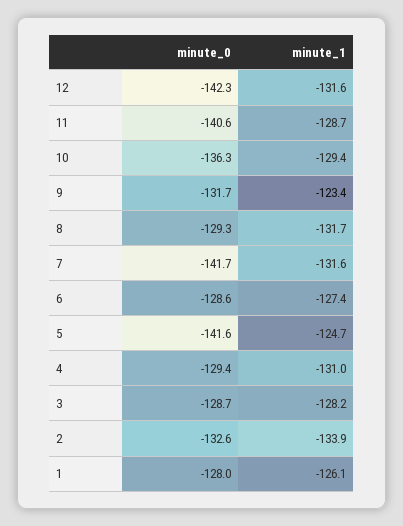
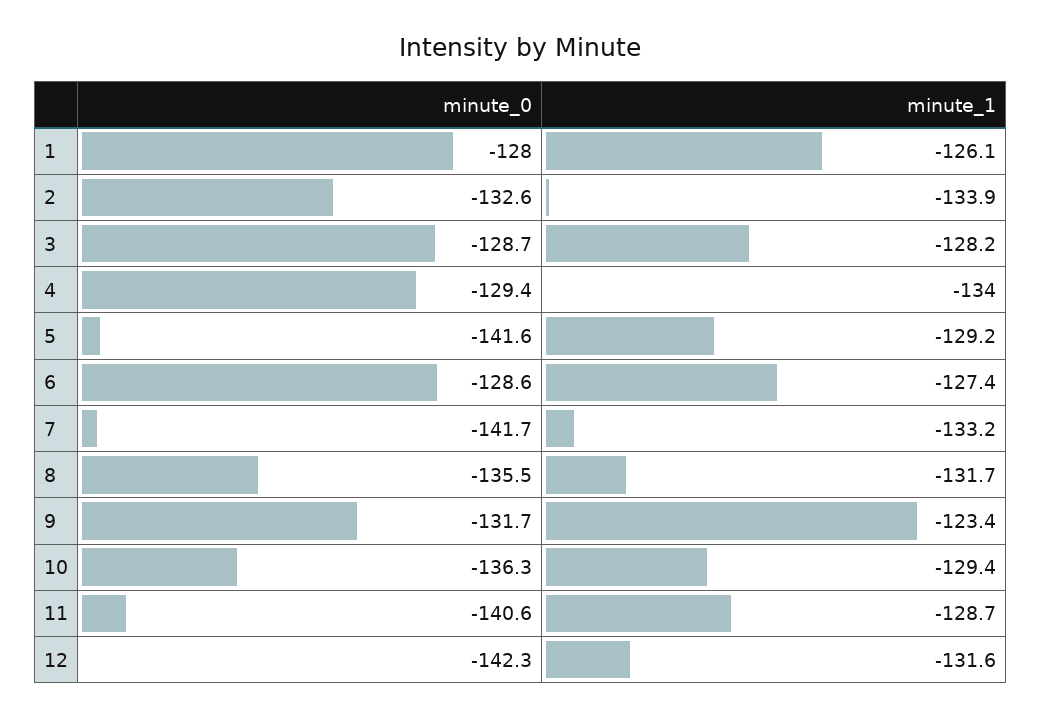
minute_0, 8: -129.3 -> -135.5
minute_1, 7: -131.6 -> -133.2
minute_1, 5: -124.7 -> -129.2
minute_1, 4: -131 -> -134

